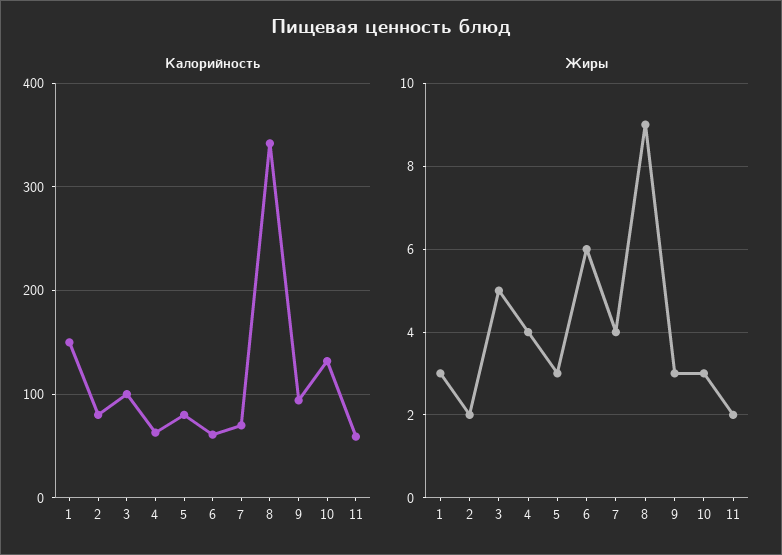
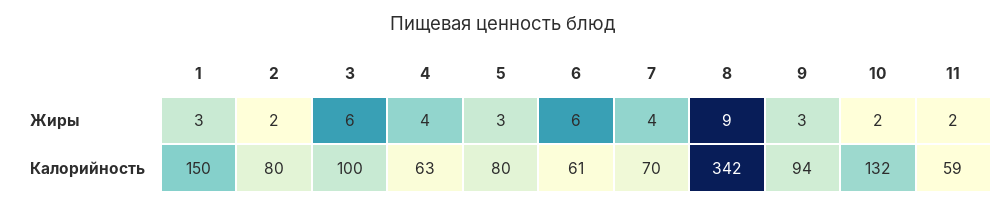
Жиры, 3: 5 -> 6
Жиры, 10: 3 -> 2

